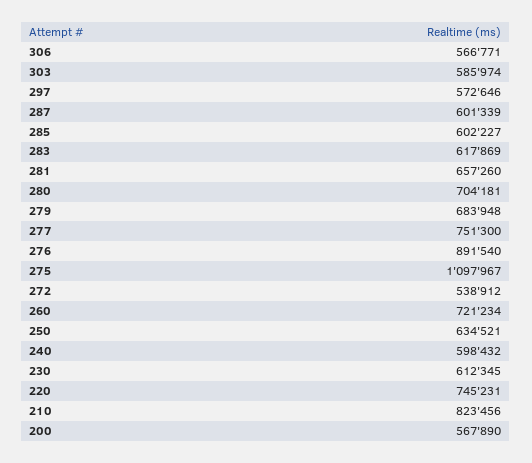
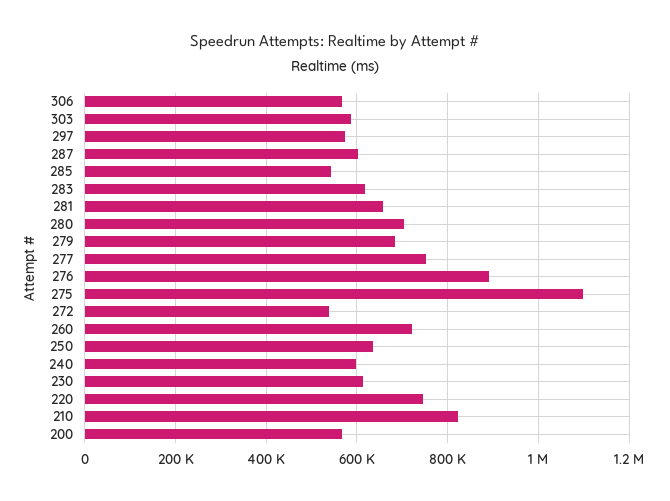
285: 602227 -> 540000

